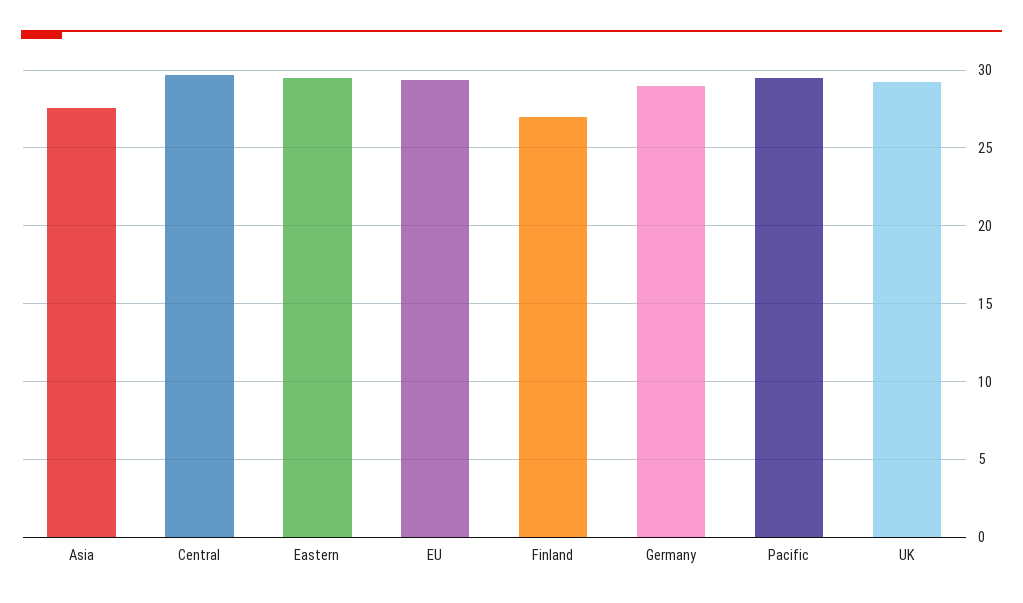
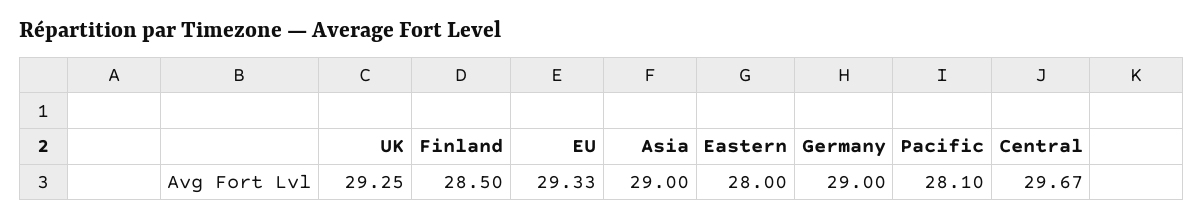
Asia: 27.5 -> 29
Eastern: 29.5 -> 28
Finland: 27 -> 28.5
Pacific: 29.5 -> 28.1

